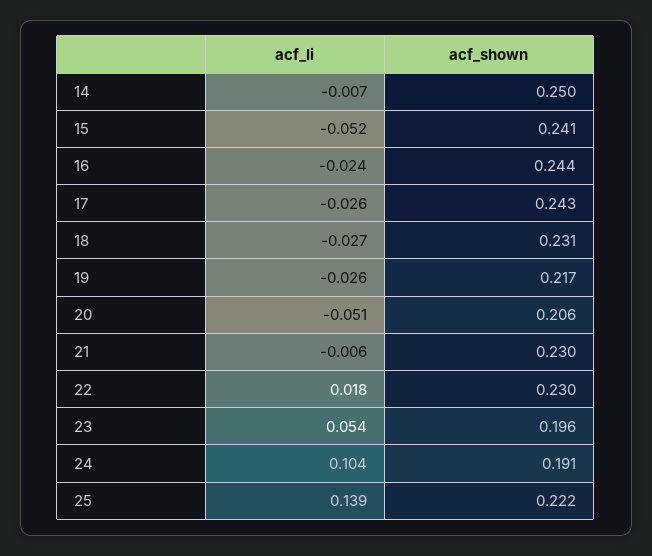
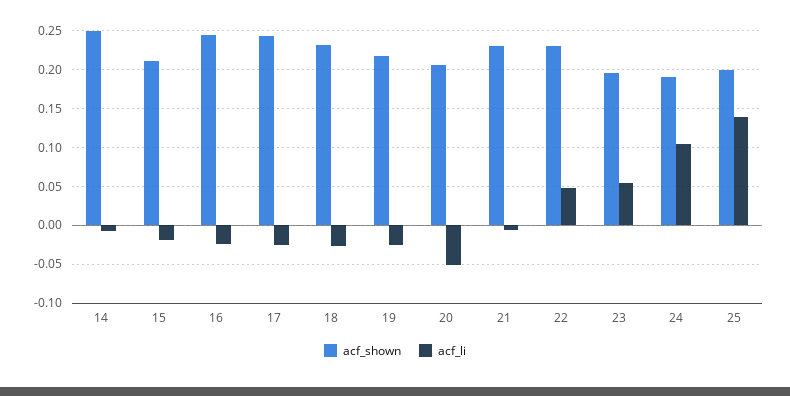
acf_li, 15: -0.052 -> -0.02
acf_shown, 15: 0.241 -> 0.21
acf_li, 22: 0.018 -> 0.05
acf_shown, 25: 0.222 -> 0.2

